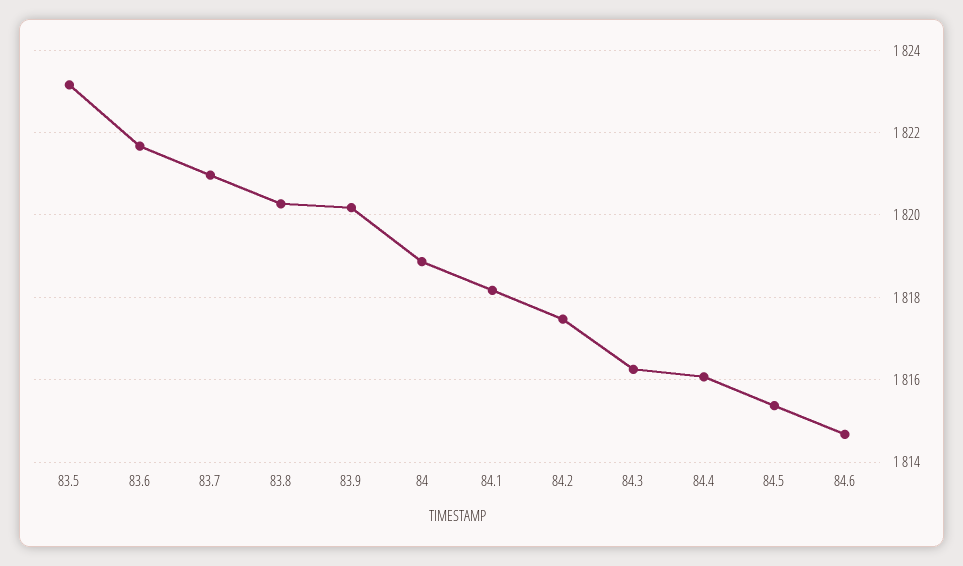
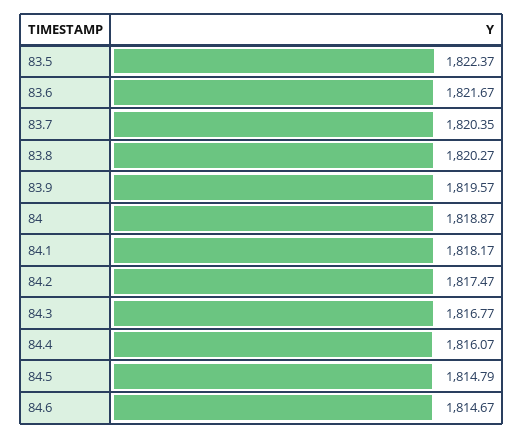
83.5: 1823.2 -> 1822.37
83.7: 1821 -> 1820.35
83.9: 1820.2 -> 1819.57
84.3: 1816.2 -> 1816.77
84.5: 1815.4 -> 1814.79

